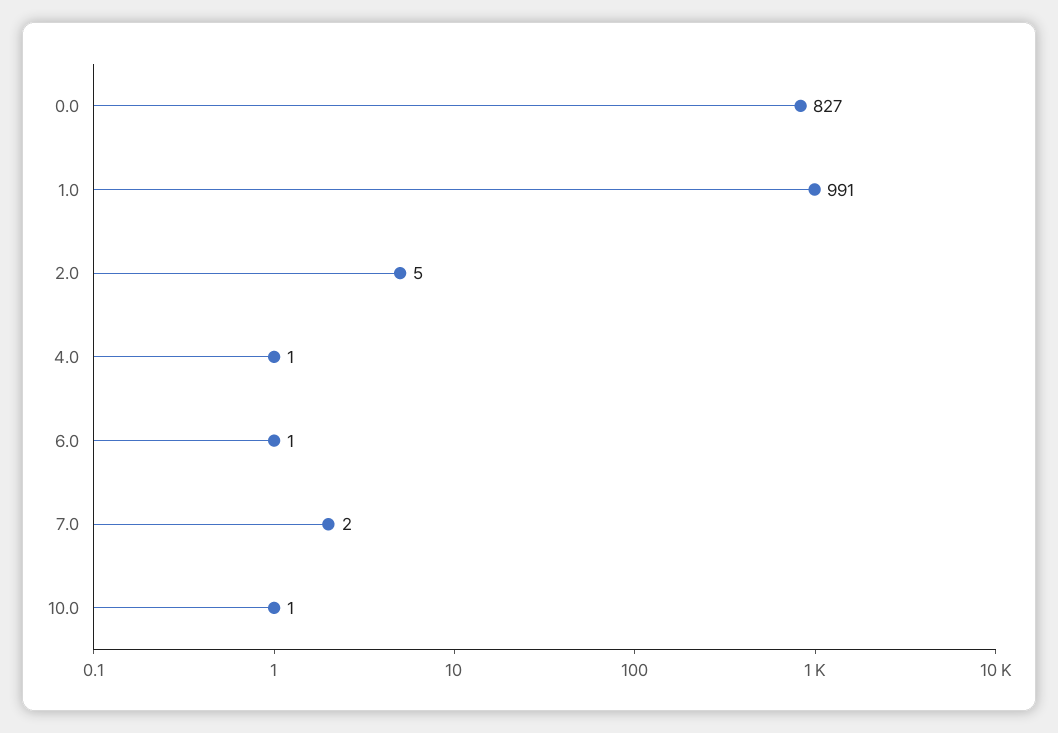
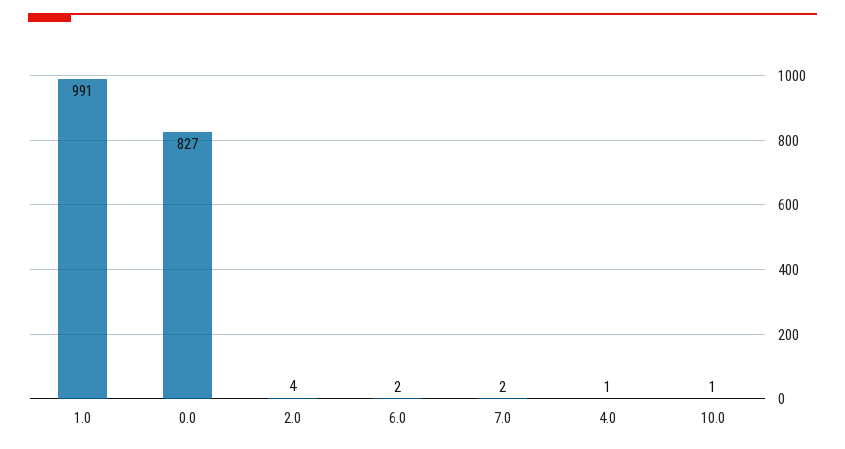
2.0: 5 -> 4
6.0: 1 -> 2

